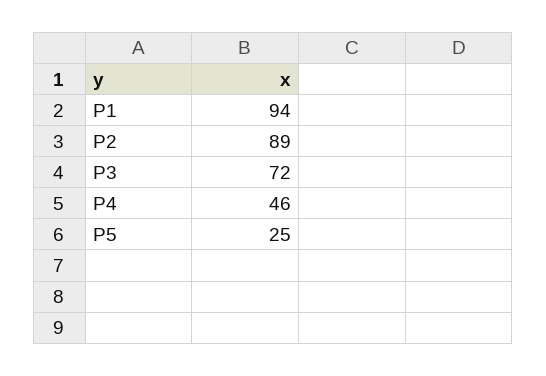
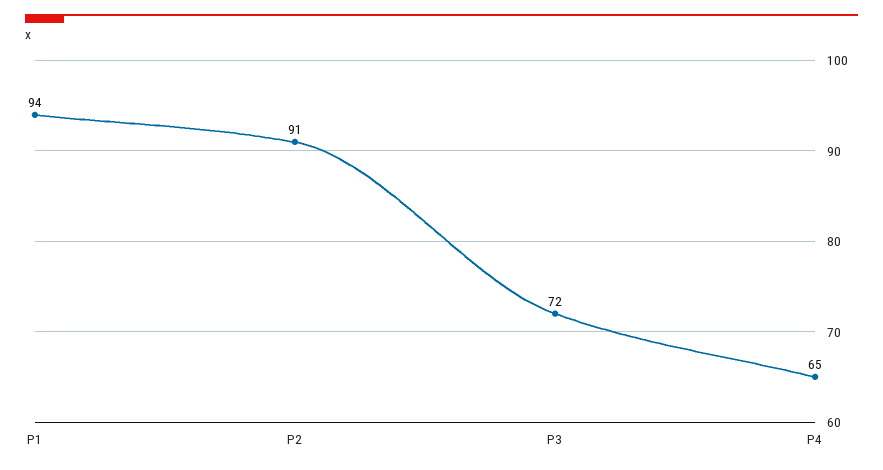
P2: 89 -> 91
P4: 46 -> 65
P5: 25 -> none

